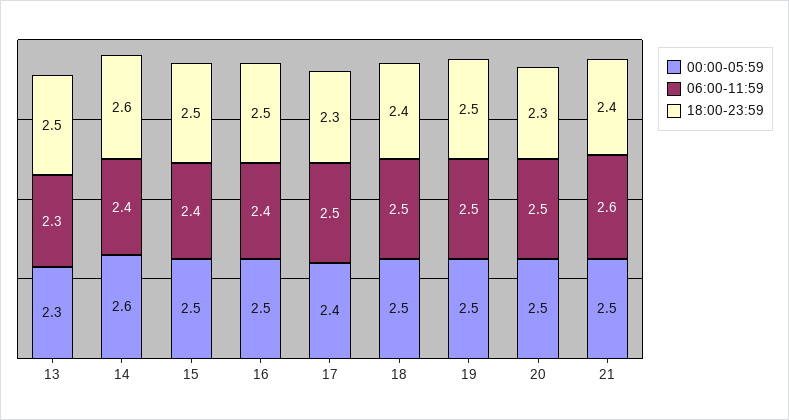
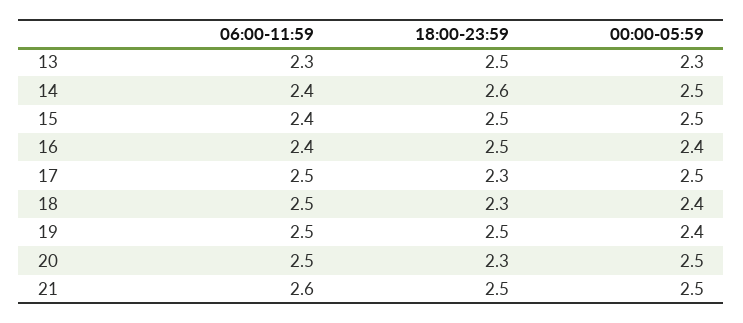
00:00-05:59, 14: 2.6 -> 2.5
00:00-05:59, 16: 2.5 -> 2.4
00:00-05:59, 17: 2.4 -> 2.5
00:00-05:59, 18: 2.5 -> 2.4
18:00-23:59, 18: 2.4 -> 2.3
00:00-05:59, 19: 2.5 -> 2.4
18:00-23:59, 21: 2.4 -> 2.5

